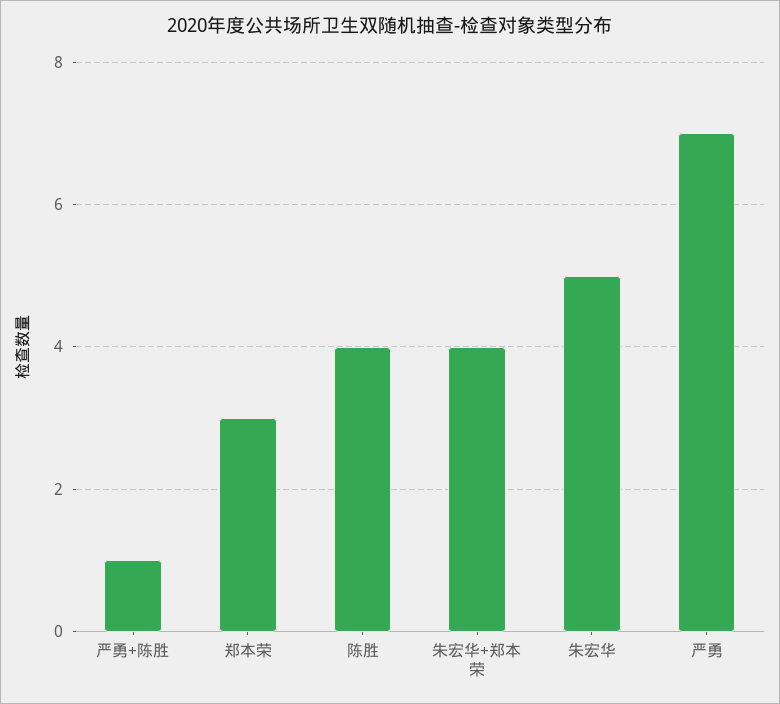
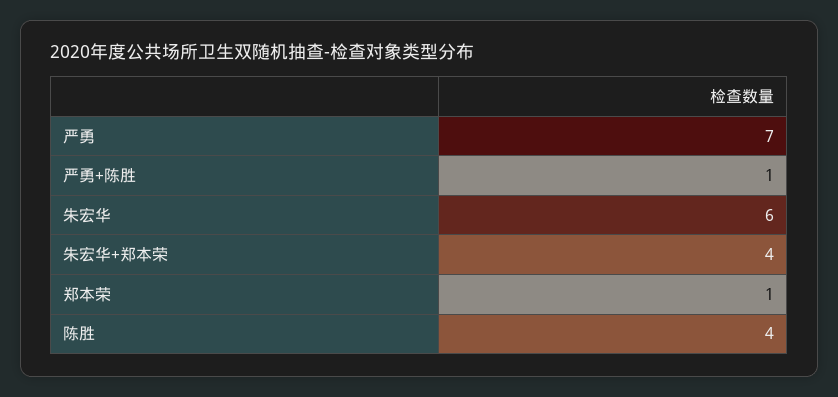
郑本荣: 3 -> 1
朱宏华: 5 -> 6

